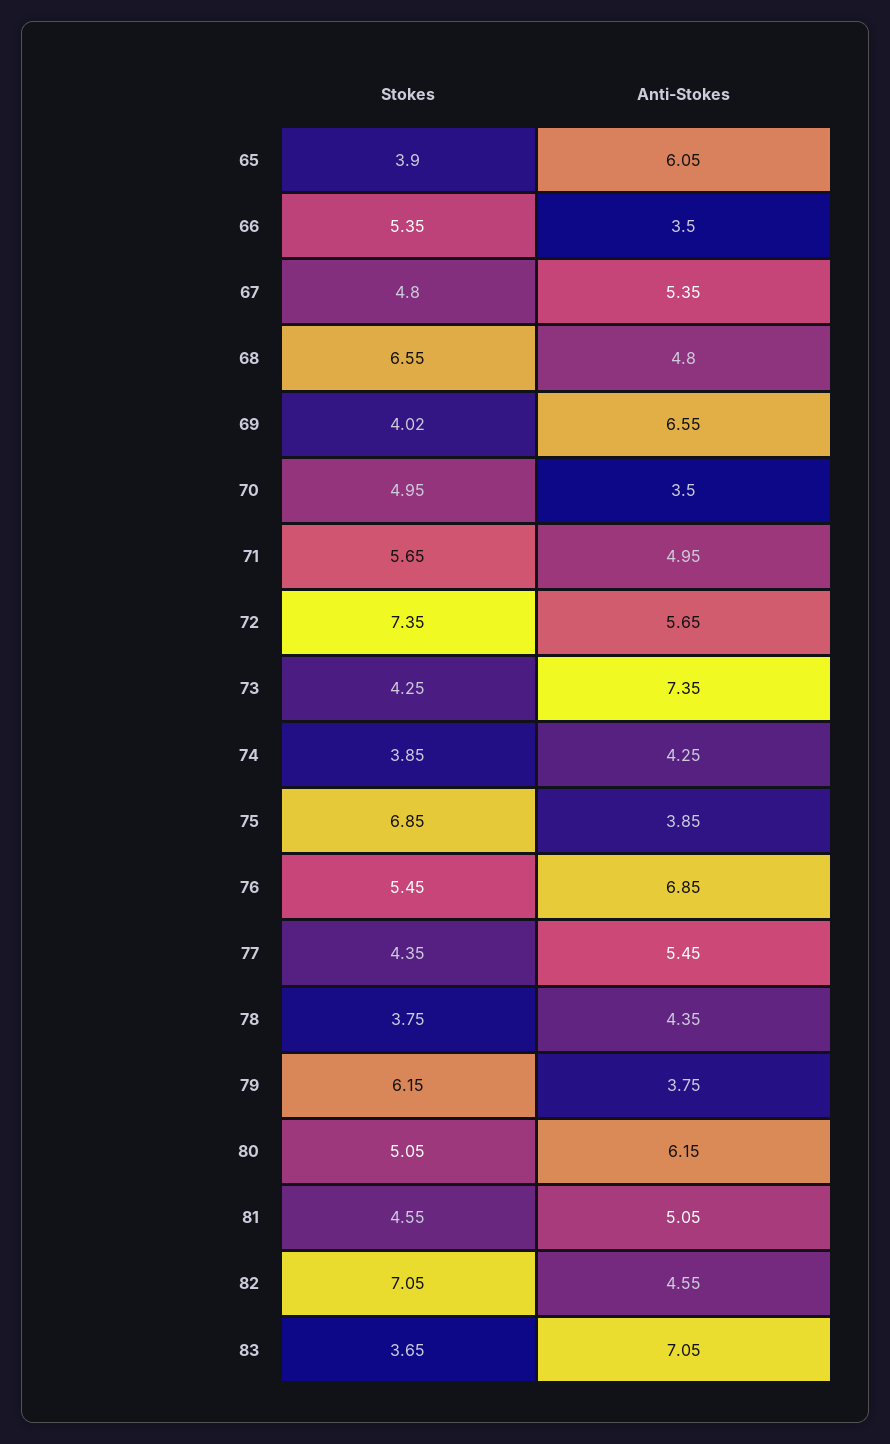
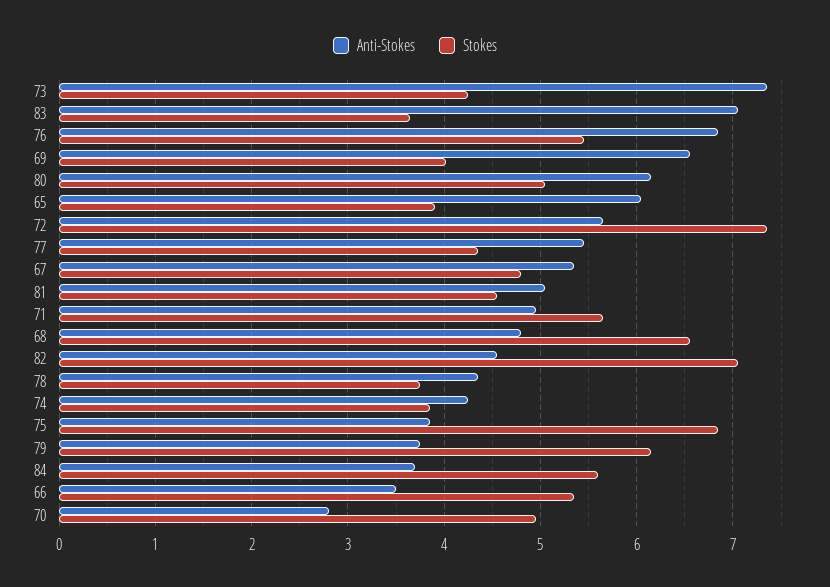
Anti-Stokes, 70: 3.5 -> 2.8
Anti-Stokes, 84: none -> 3.7
Stokes, 84: none -> 5.6

